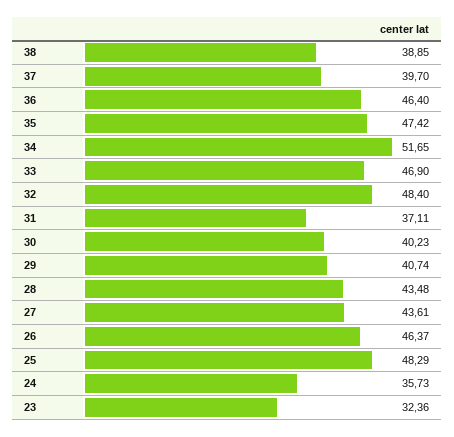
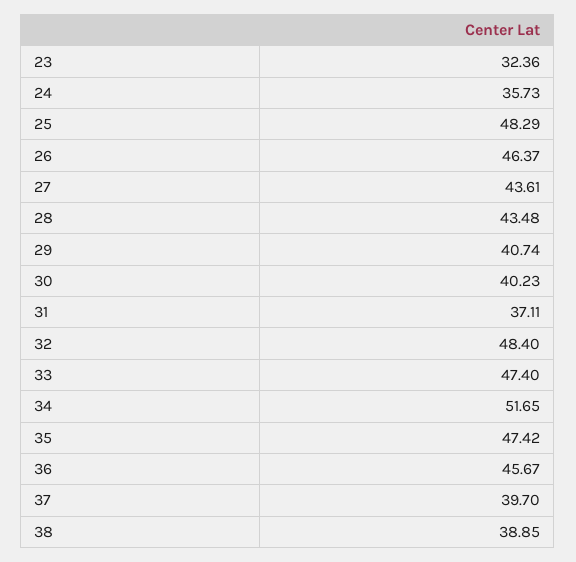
36: 46.4 -> 45.67
33: 46.9 -> 47.4

